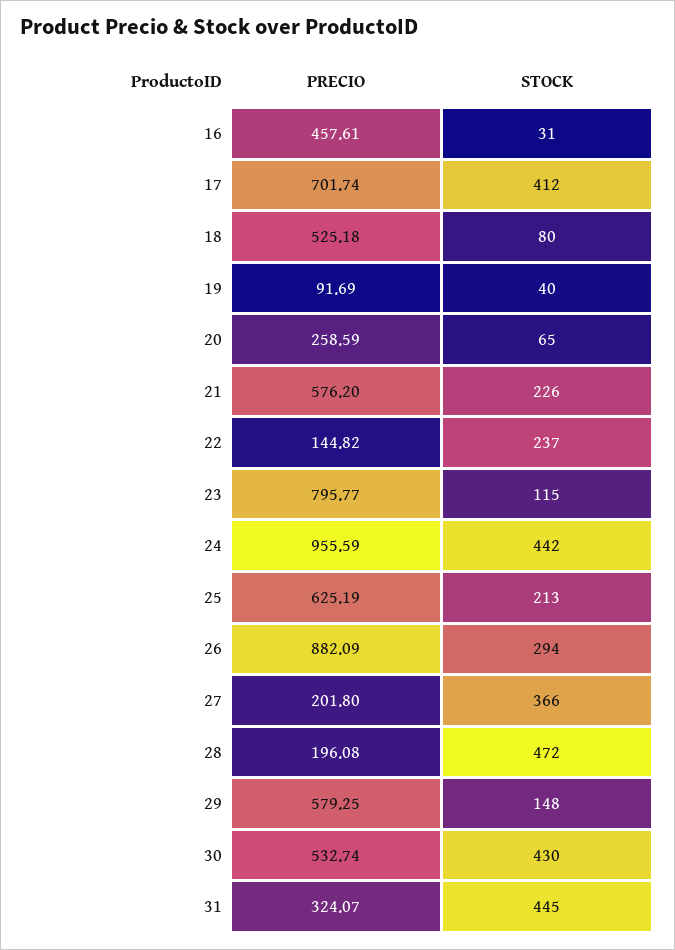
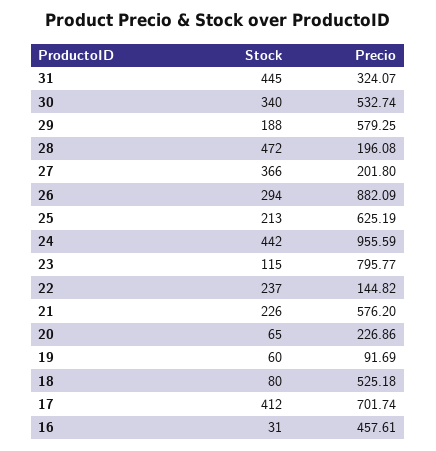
STOCK, 19: 40 -> 60
PRECIO, 20: 258.59 -> 226.86
STOCK, 29: 148 -> 188
STOCK, 30: 430 -> 340

